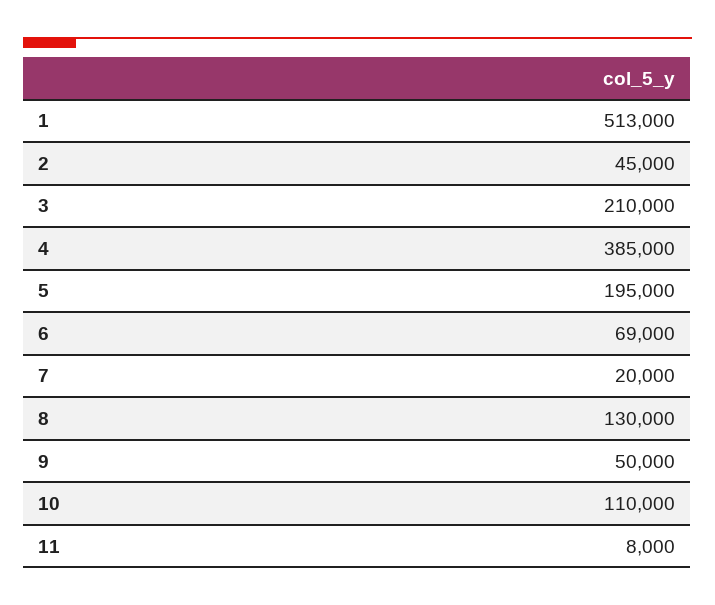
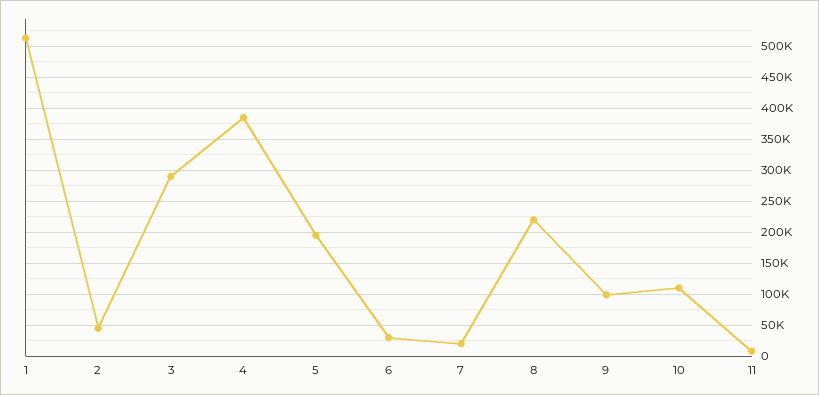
3: 210000 -> 290000
6: 69000 -> 30000
8: 130000 -> 220000
9: 50000 -> 100000

